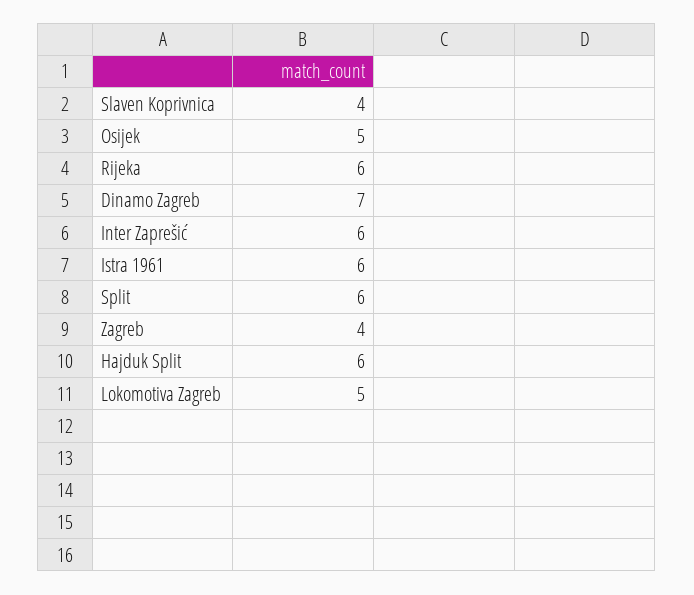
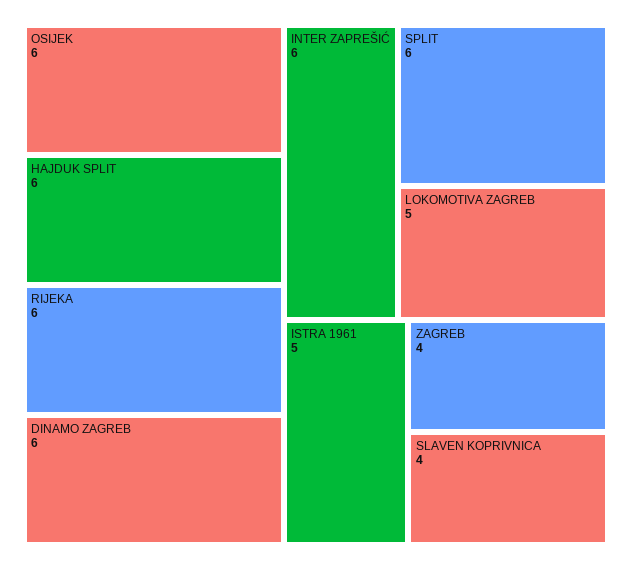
Osijek: 5 -> 6
Dinamo Zagreb: 7 -> 6
Istra 1961: 6 -> 5

